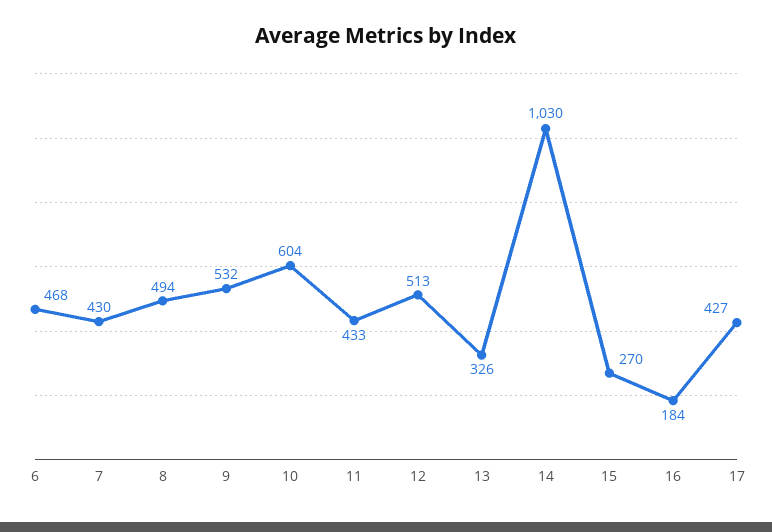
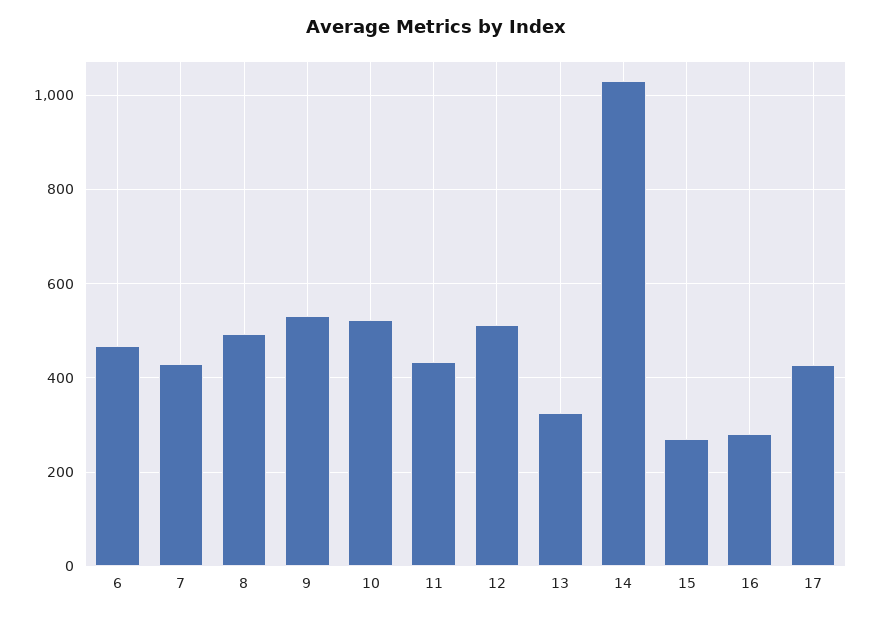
10: 604 -> 520
16: 184 -> 280

